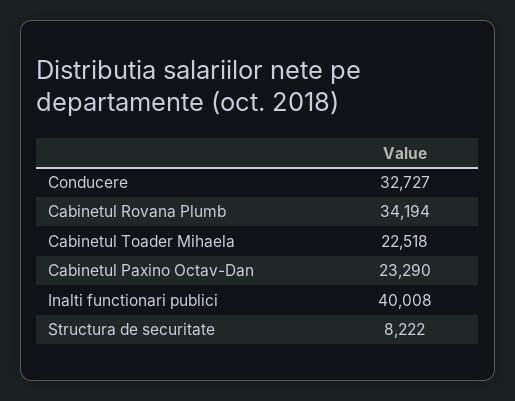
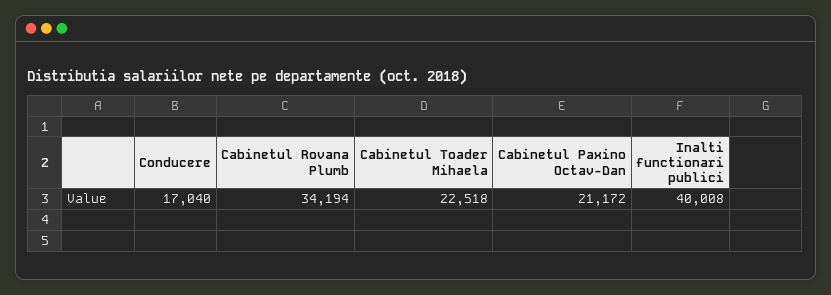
Conducere: 32727 -> 17040
Cabinetul Paxino Octav-Dan: 23290 -> 21172
Structura de securitate: 8222 -> none

